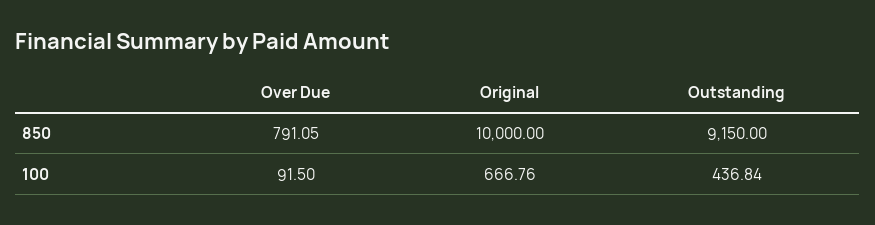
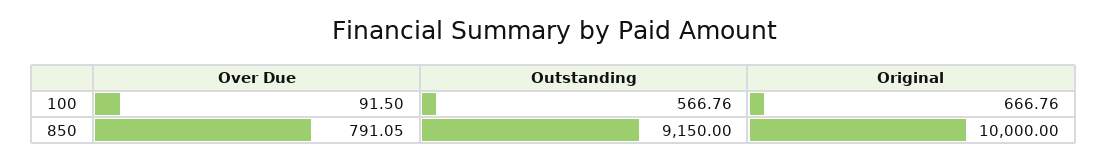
Outstanding, 100: 436.84 -> 566.76

